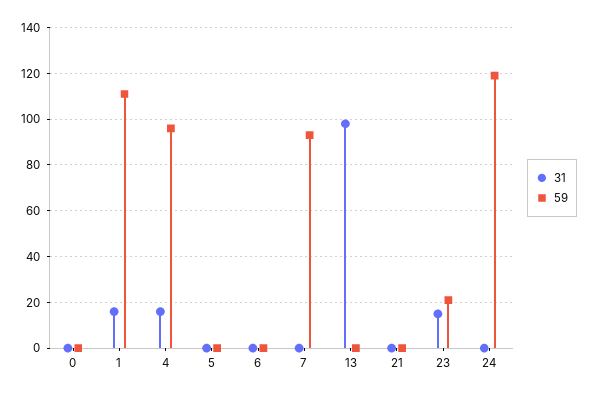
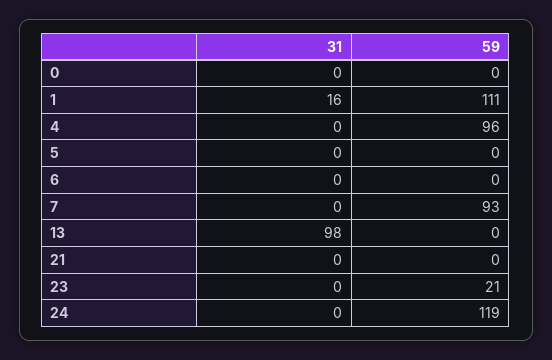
31, 4: 15 -> 0
31, 23: 15 -> 0

